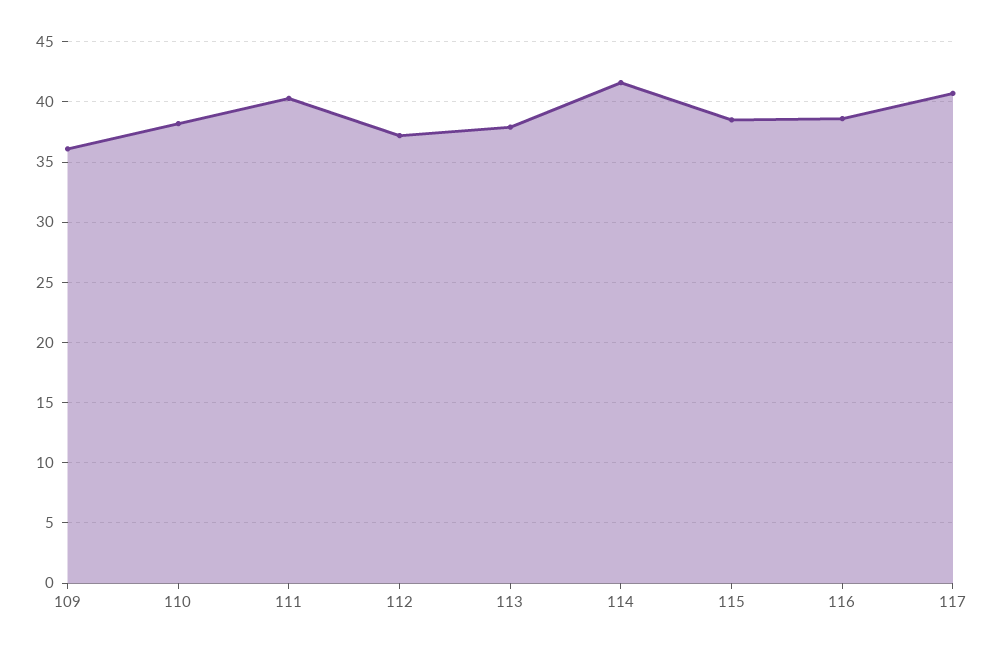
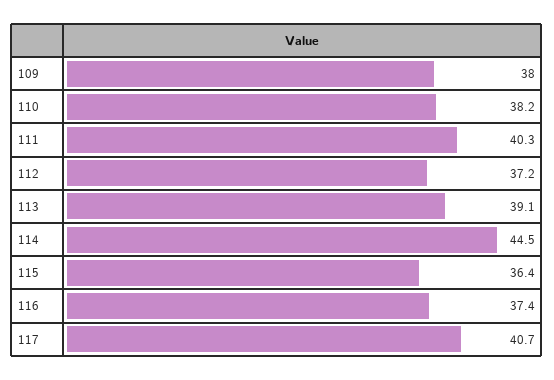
109: 36 -> 38
113: 38 -> 39.1
114: 41.5 -> 44.5
115: 38.5 -> 36.4
116: 38.5 -> 37.4

